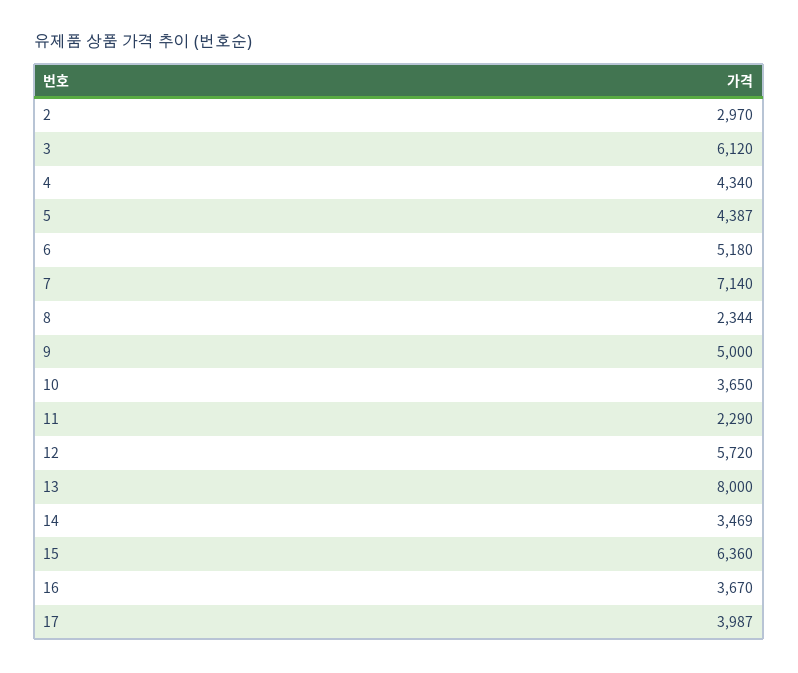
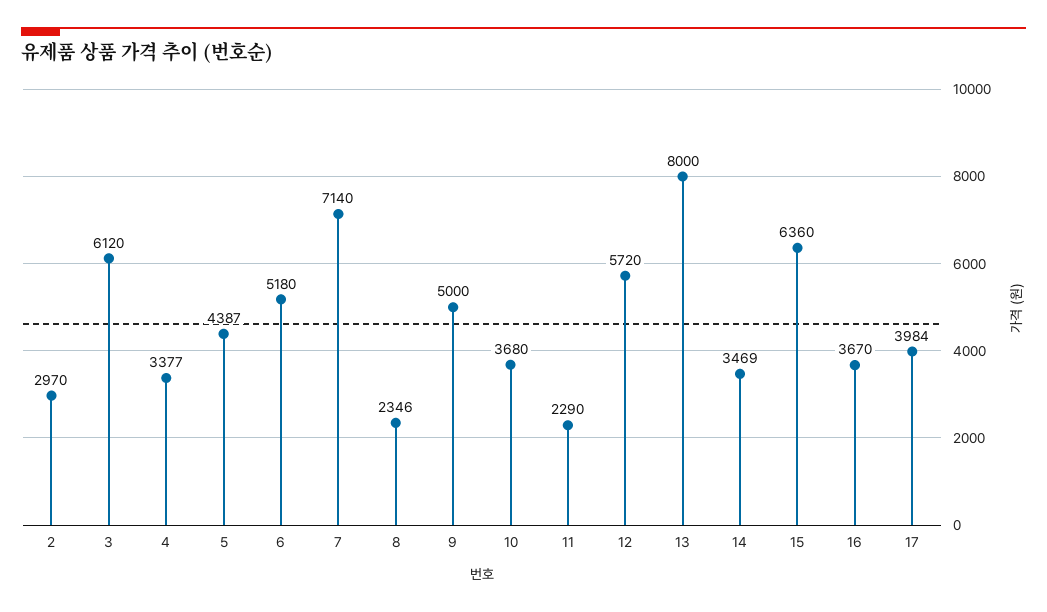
4: 4340 -> 3377
8: 2344 -> 2346
10: 3650 -> 3680
17: 3987 -> 3984

